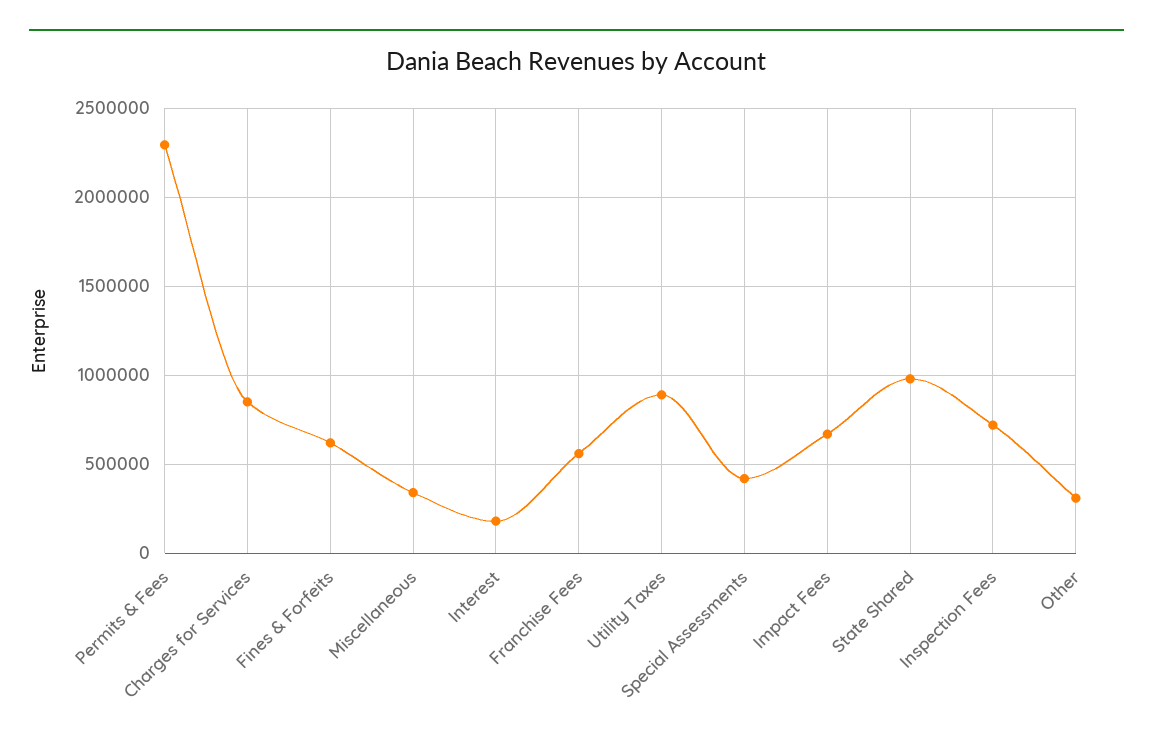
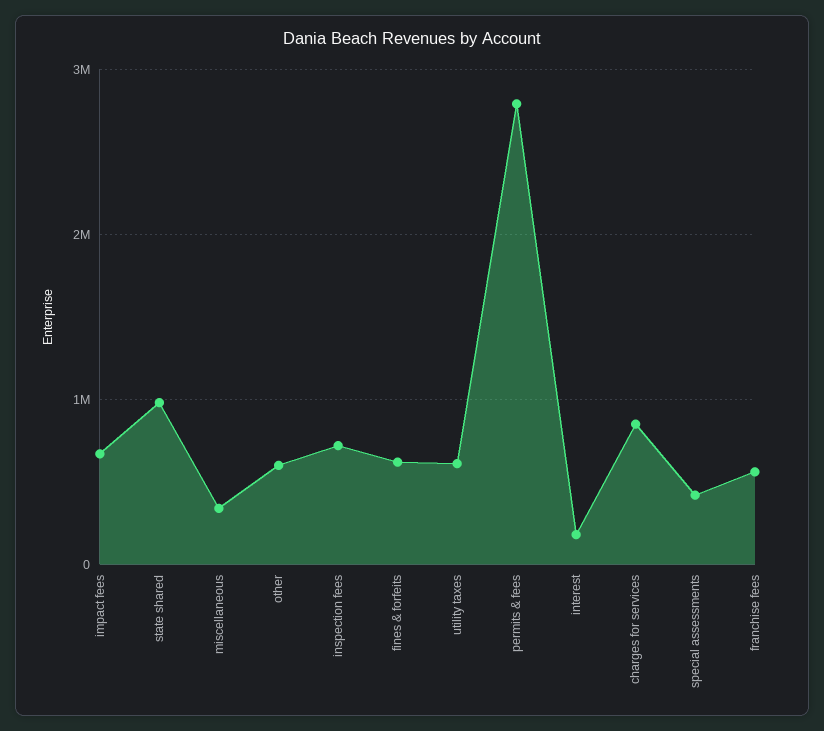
Permits & Fees: 2300000 -> 2800000
Utility Taxes: 900000 -> 600000
Other: 300000 -> 600000

